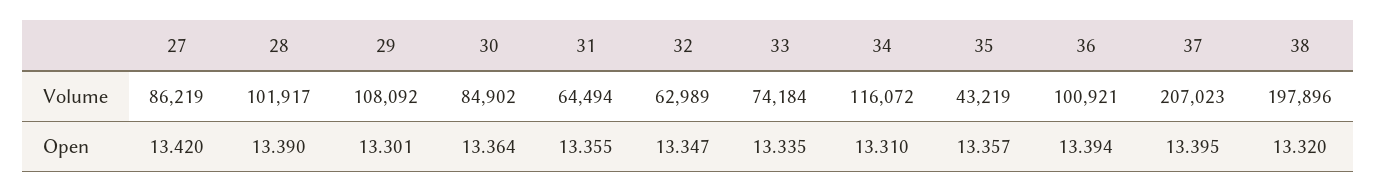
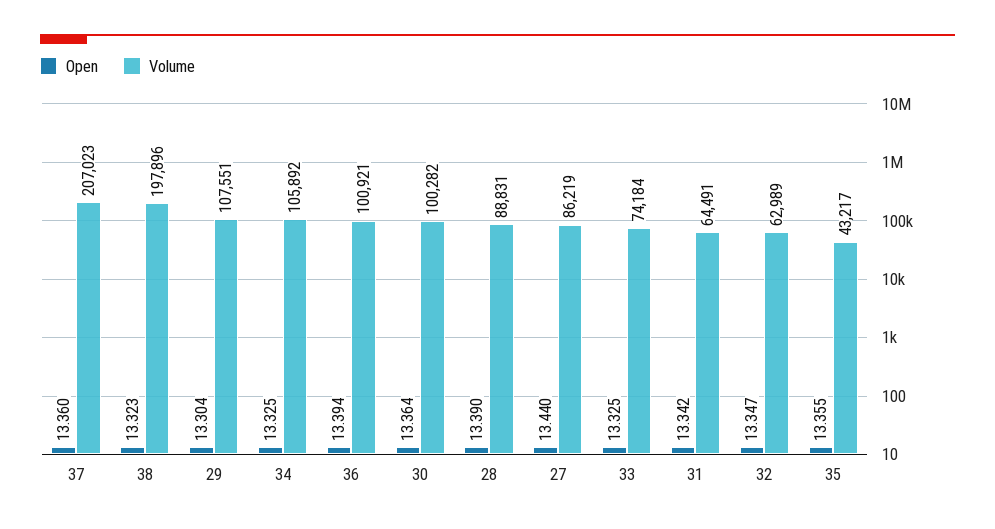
Volume, 28: 101917 -> 88831
Volume, 29: 108092 -> 107551
Volume, 30: 84902 -> 100282
Volume, 31: 64494 -> 64491
Volume, 34: 116072 -> 105892
Volume, 35: 43219 -> 43217
Open, 27: 13.42 -> 13.44
Open, 29: 13.301 -> 13.304
Open, 31: 13.355 -> 13.342
Open, 33: 13.335 -> 13.325
Open, 34: 13.31 -> 13.325
Open, 35: 13.357 -> 13.355
Open, 37: 13.395 -> 13.36
Open, 38: 13.32 -> 13.323

